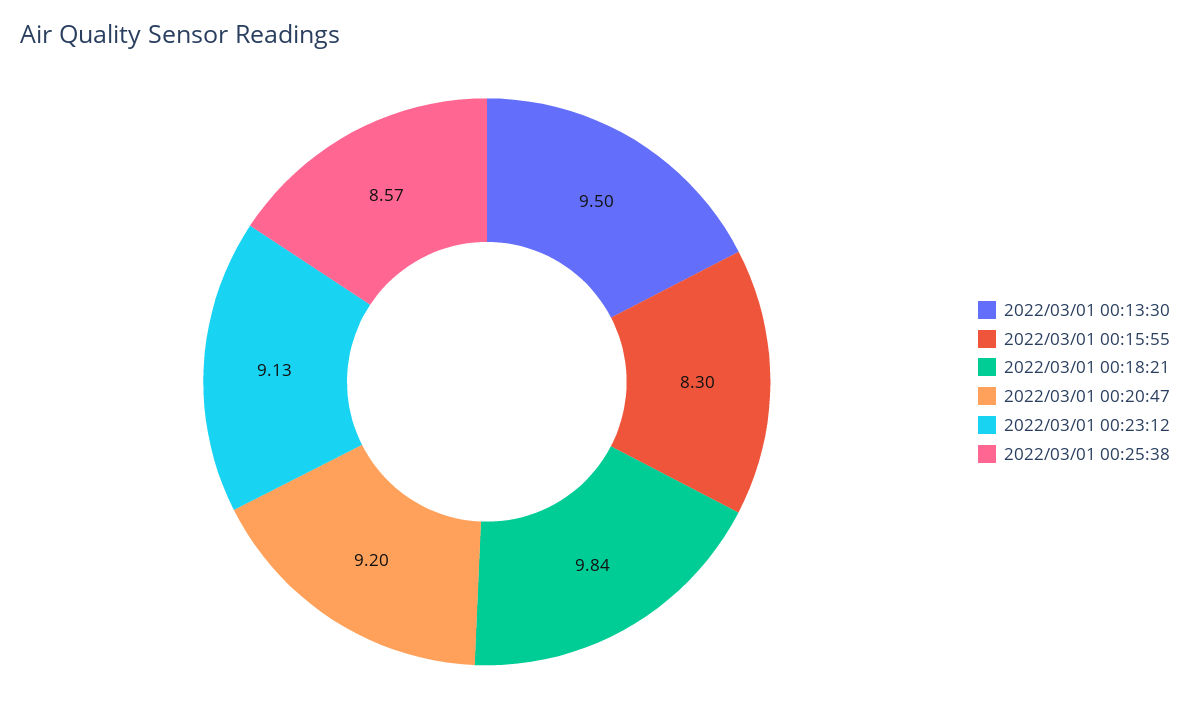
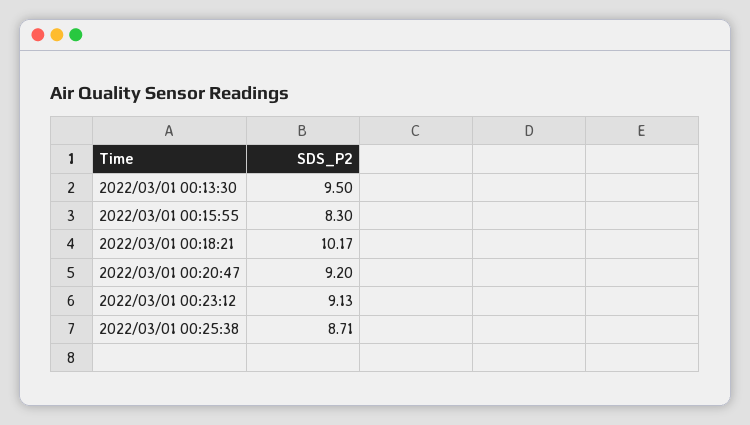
2022/03/01 00:18:21: 9.84 -> 10.17
2022/03/01 00:25:38: 8.57 -> 8.71

